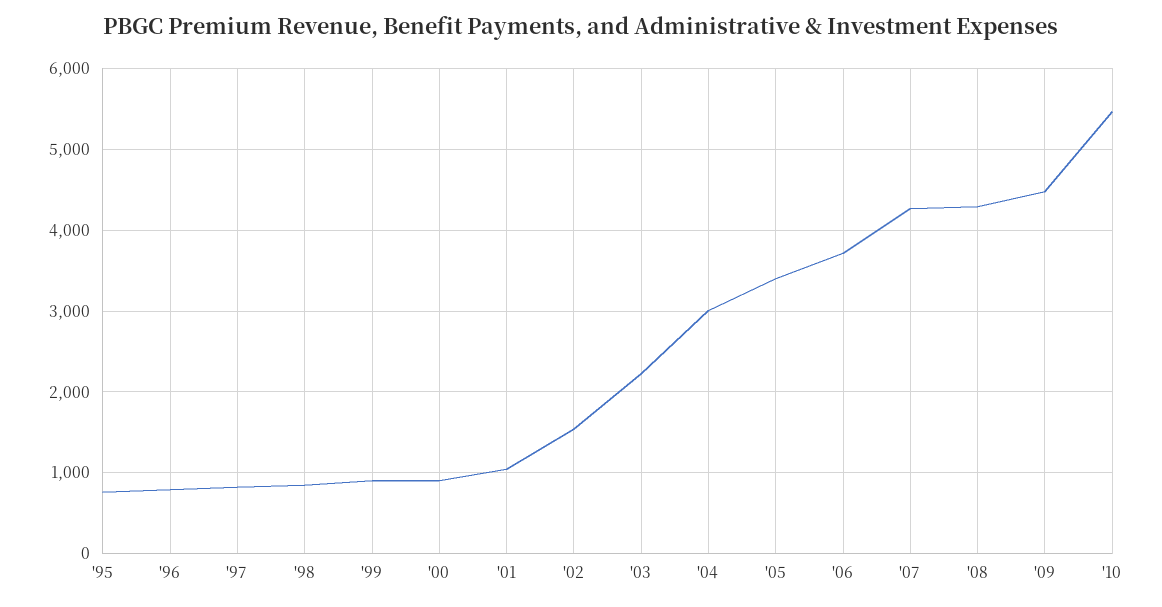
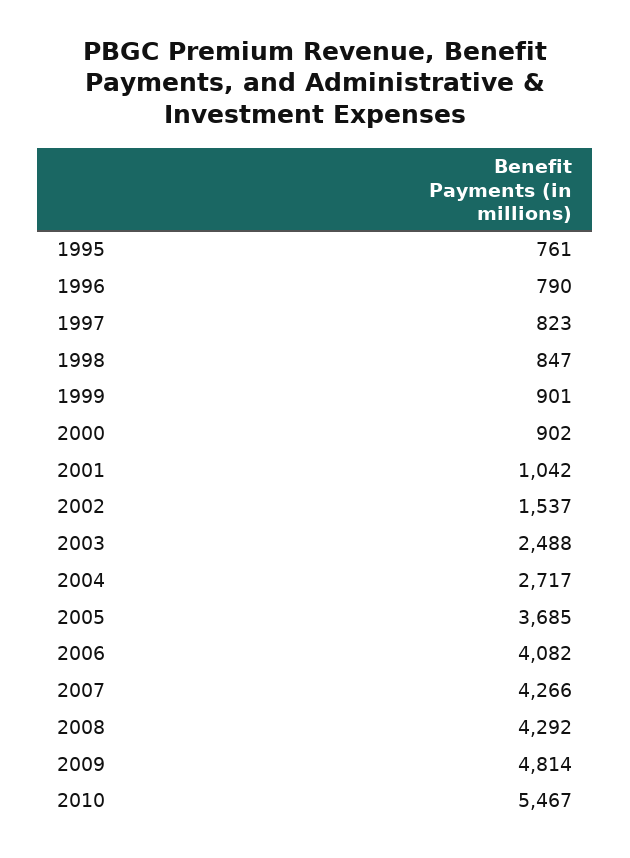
'03: 2200 -> 2488
'04: 3000 -> 2717
'05: 3400 -> 3685
'06: 3700 -> 4082
'09: 4500 -> 4814

